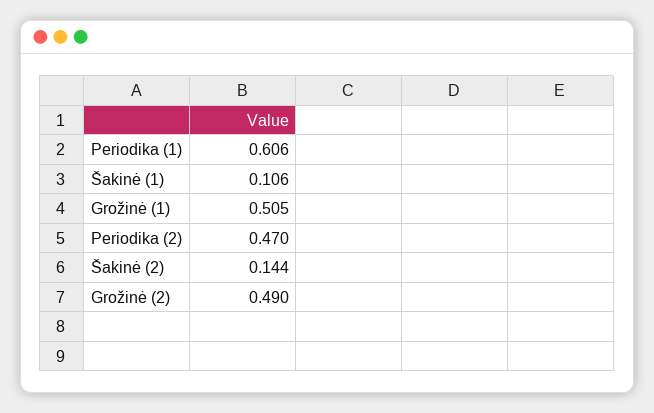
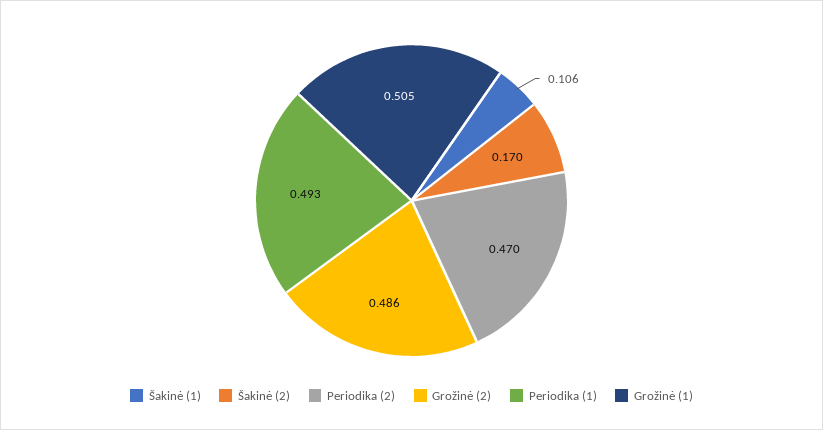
Periodika (1): 0.606 -> 0.493
Šakinė (2): 0.144 -> 0.17
Grožinė (2): 0.49 -> 0.486

